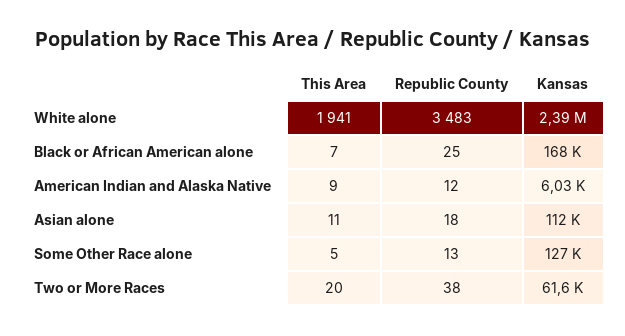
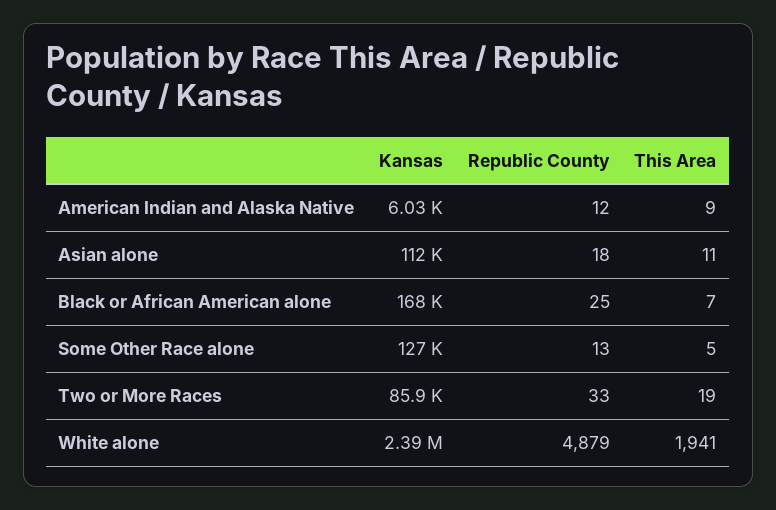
Republic County, White alone: 3483 -> 4879
This Area, Two or More Races: 20 -> 19
Republic County, Two or More Races: 38 -> 33
Kansas, Two or More Races: 61600 -> 85900

